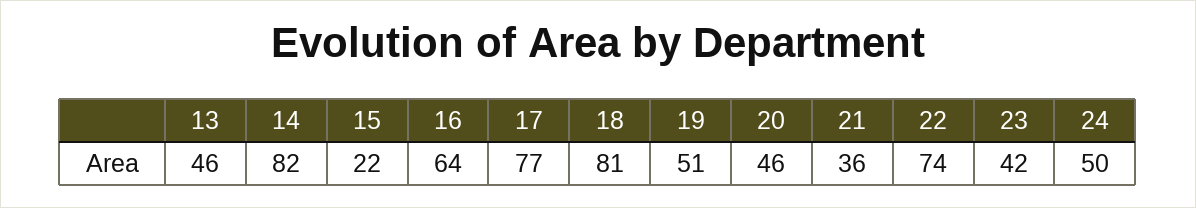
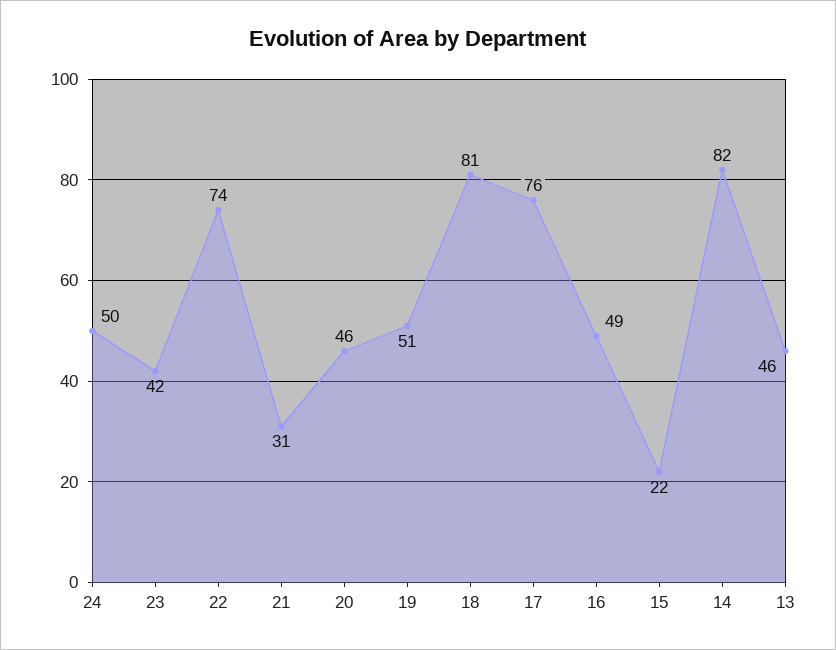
16: 64 -> 49
17: 77 -> 76
21: 36 -> 31

